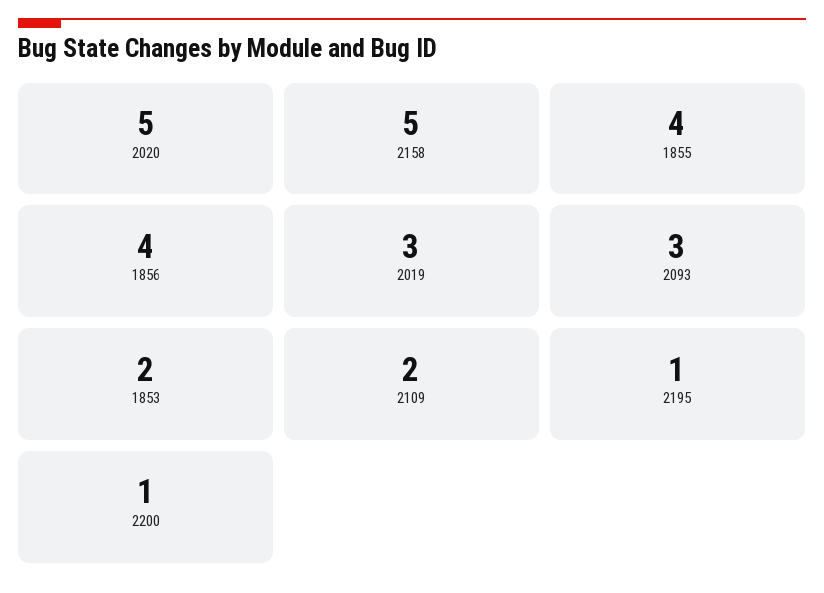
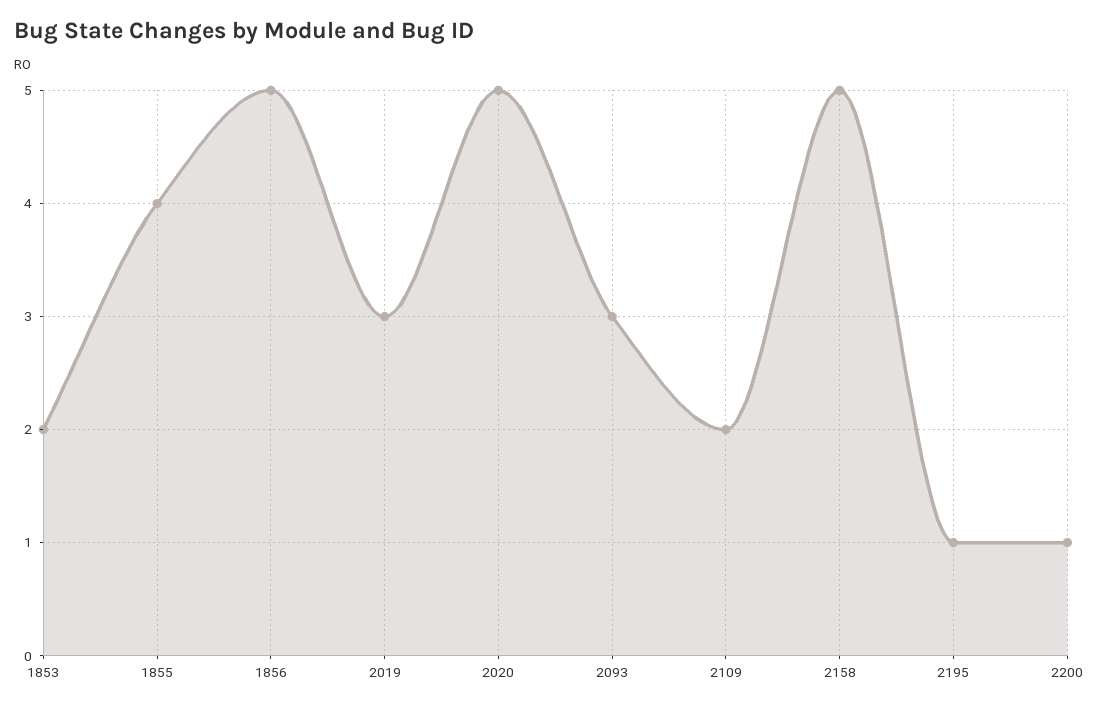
1856: 4 -> 5

